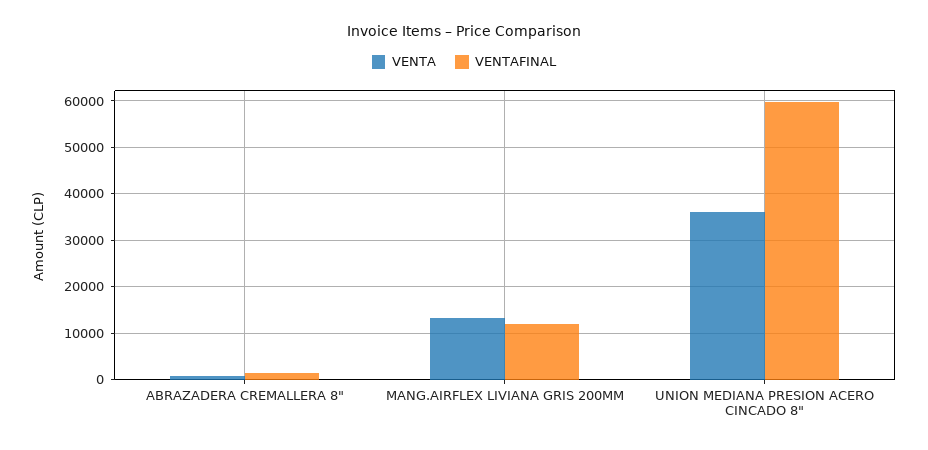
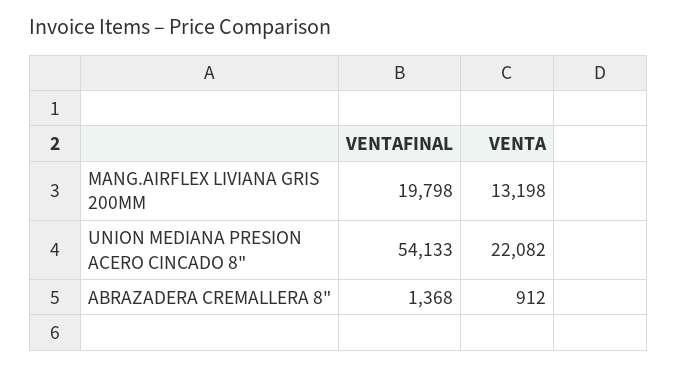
VENTAFINAL, MANG.AIRFLEX LIVIANA GRIS 200MM: 12000 -> 19798
VENTA, UNION MEDIANA PRESION ACERO CINCADO 8": 36000 -> 22082
VENTAFINAL, UNION MEDIANA PRESION ACERO CINCADO 8": 60000 -> 54133

